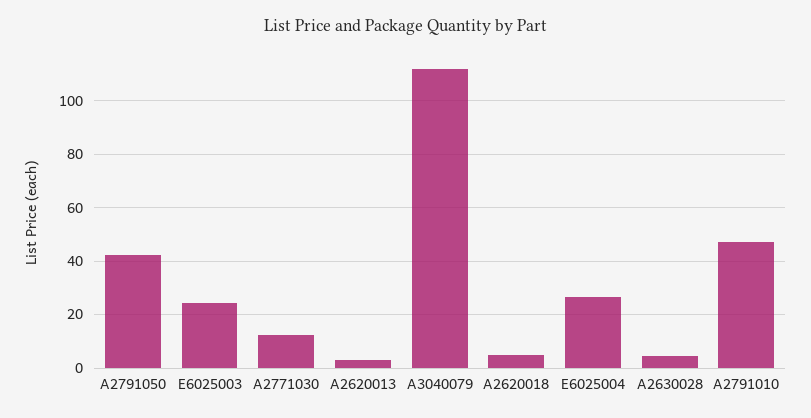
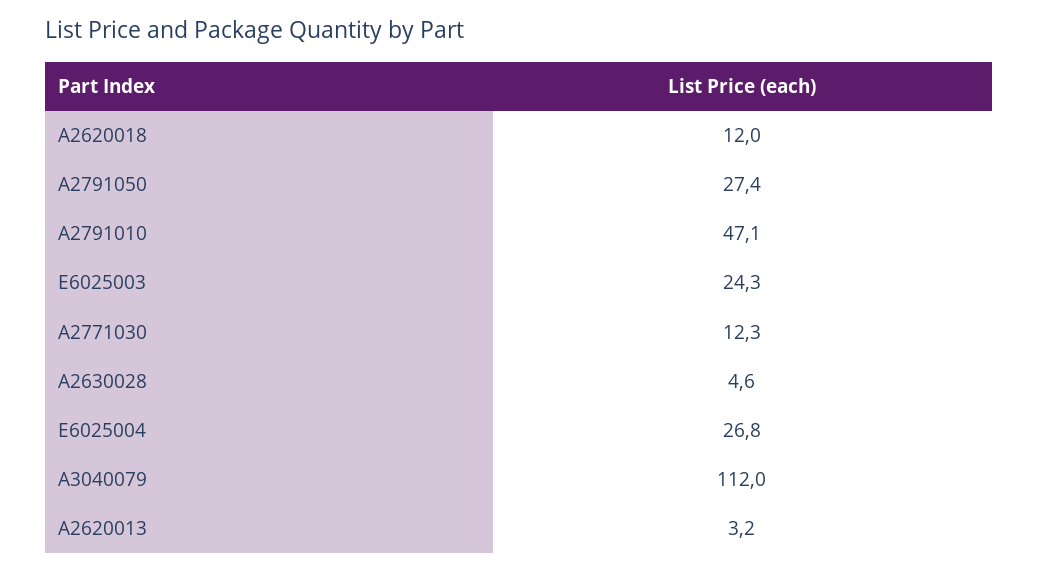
A2791050: 42.5 -> 27.4
A2620018: 5 -> 12

